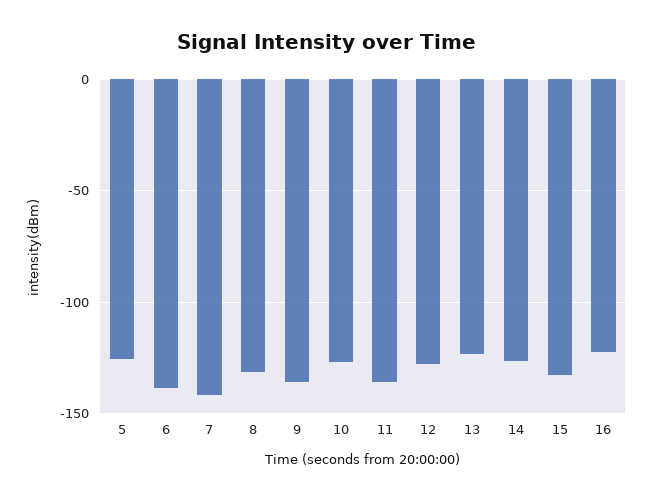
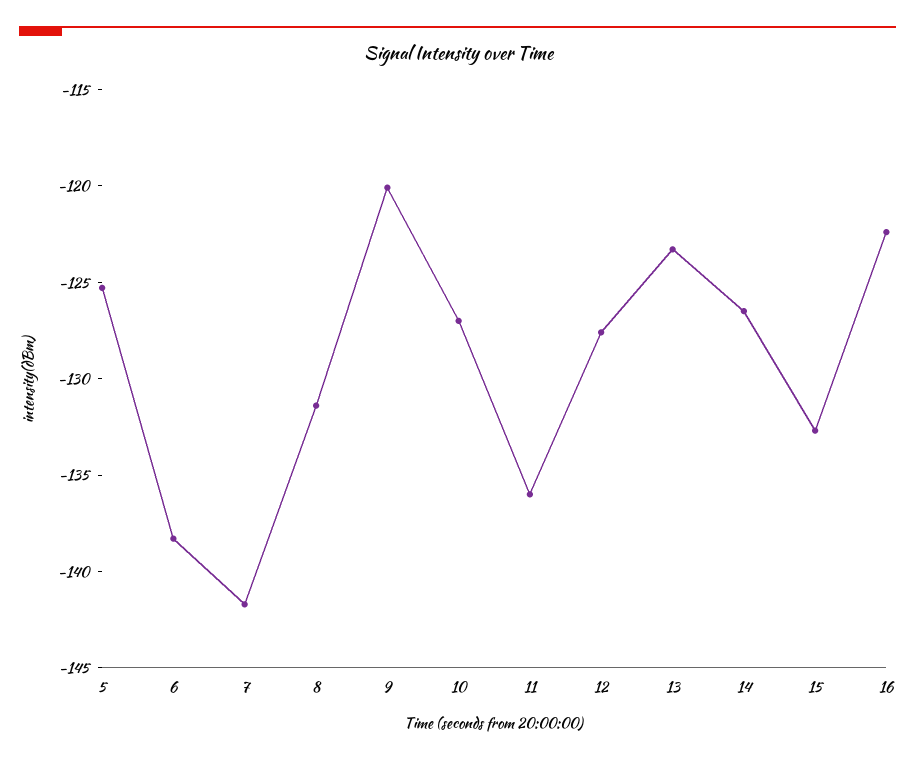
9: -135 -> -120

